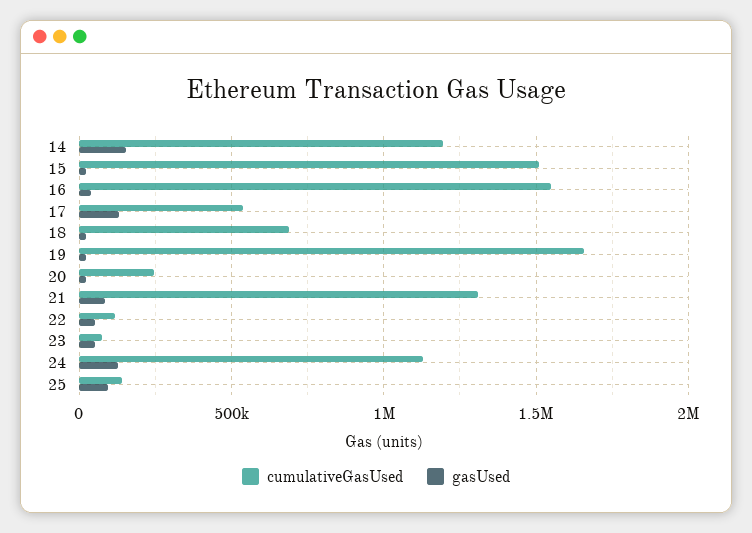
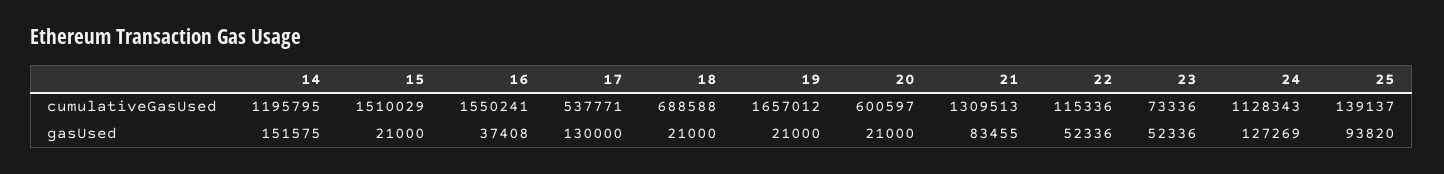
cumulativeGasUsed, 20: 250000 -> 600597

